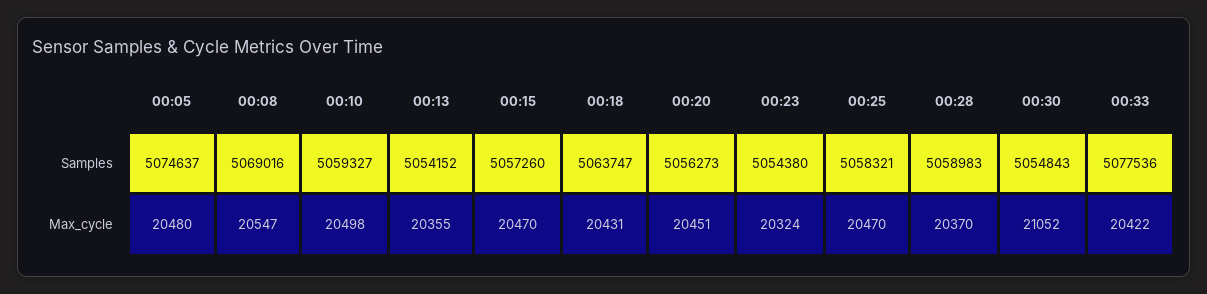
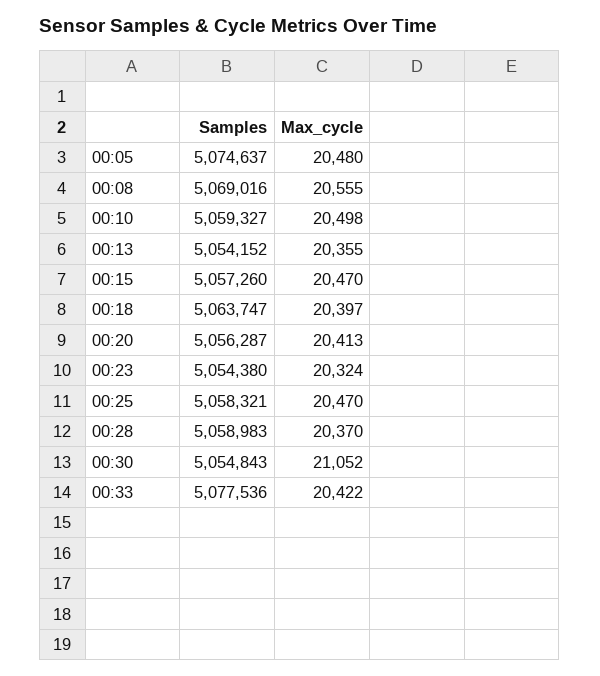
00:20, Samples: 5056273 -> 5056287
00:08, Max_cycle: 20547 -> 20555
00:18, Max_cycle: 20431 -> 20397
00:20, Max_cycle: 20451 -> 20413

